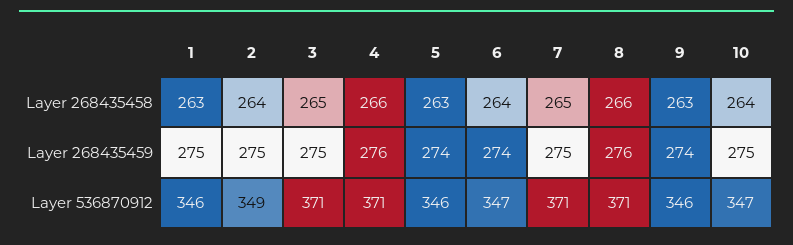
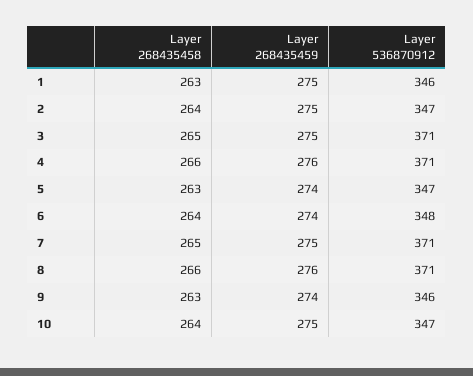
2, Layer 536870912: 349 -> 347
5, Layer 536870912: 346 -> 347
6, Layer 536870912: 347 -> 348

